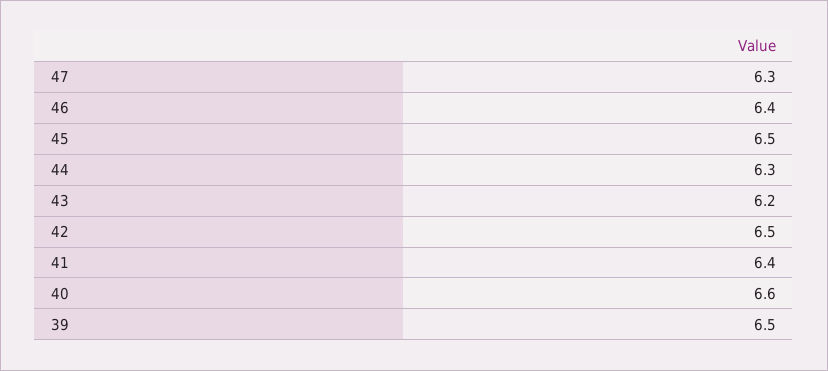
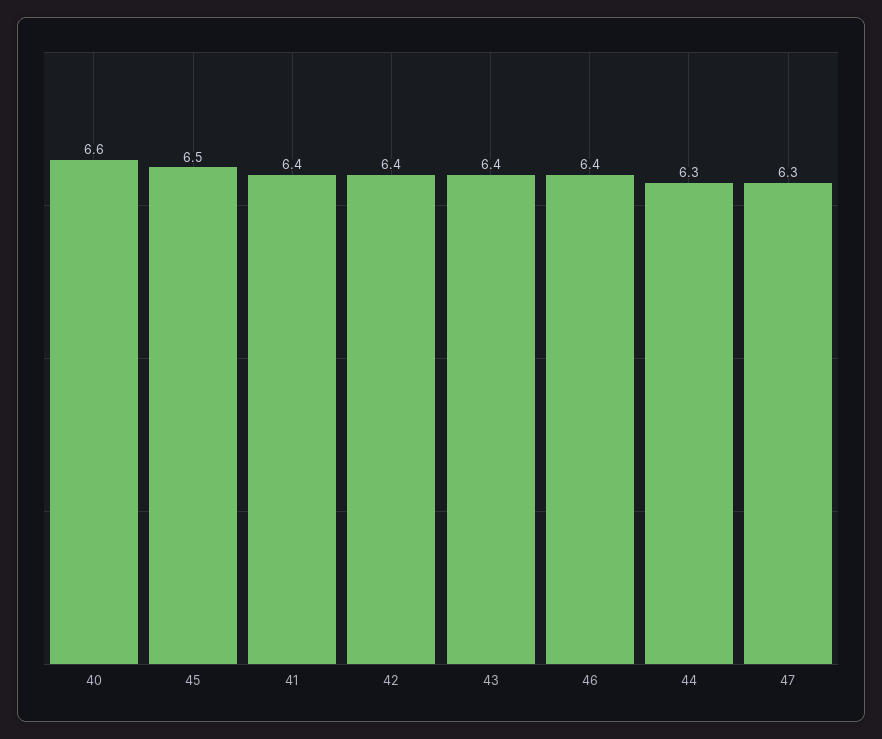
43: 6.2 -> 6.4
42: 6.5 -> 6.4
39: 6.5 -> none

